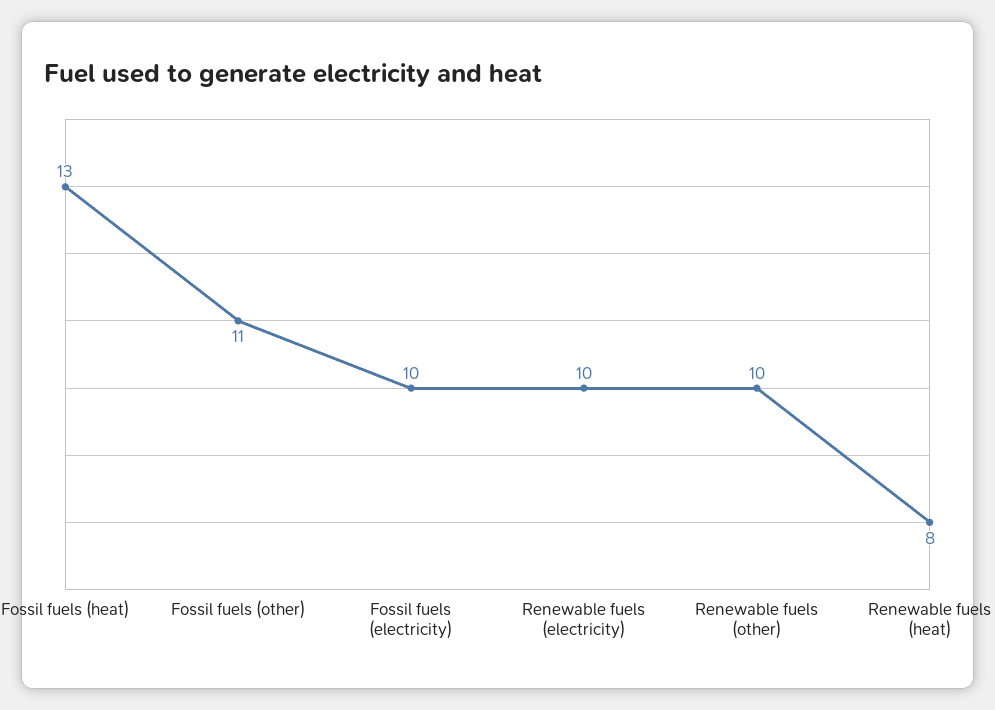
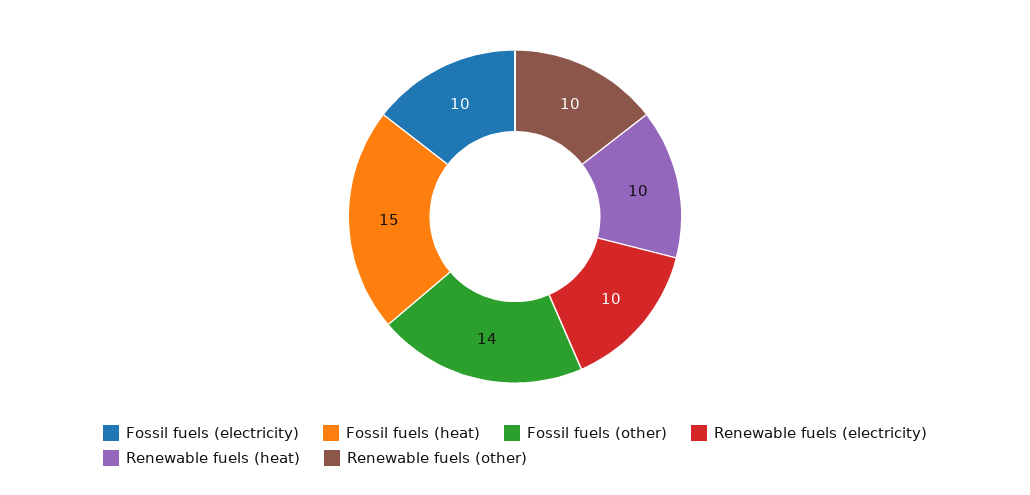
Fossil fuels (heat): 13 -> 15
Fossil fuels (other): 11 -> 14
Renewable fuels (heat): 8 -> 10

